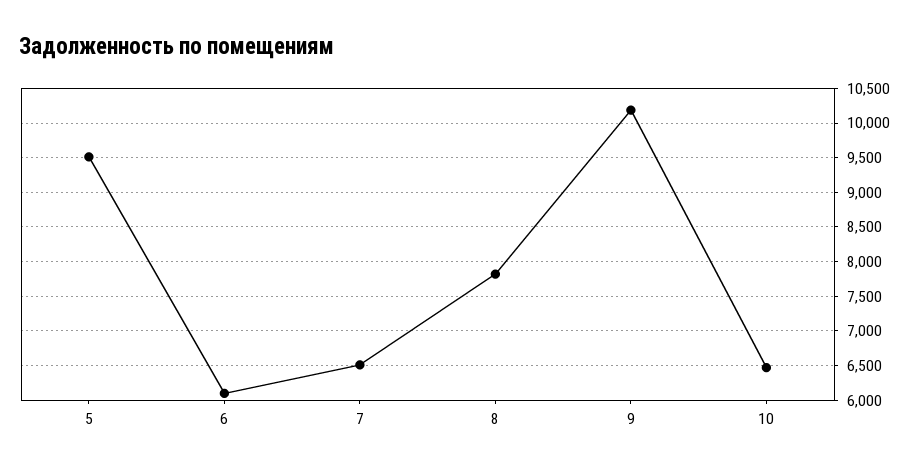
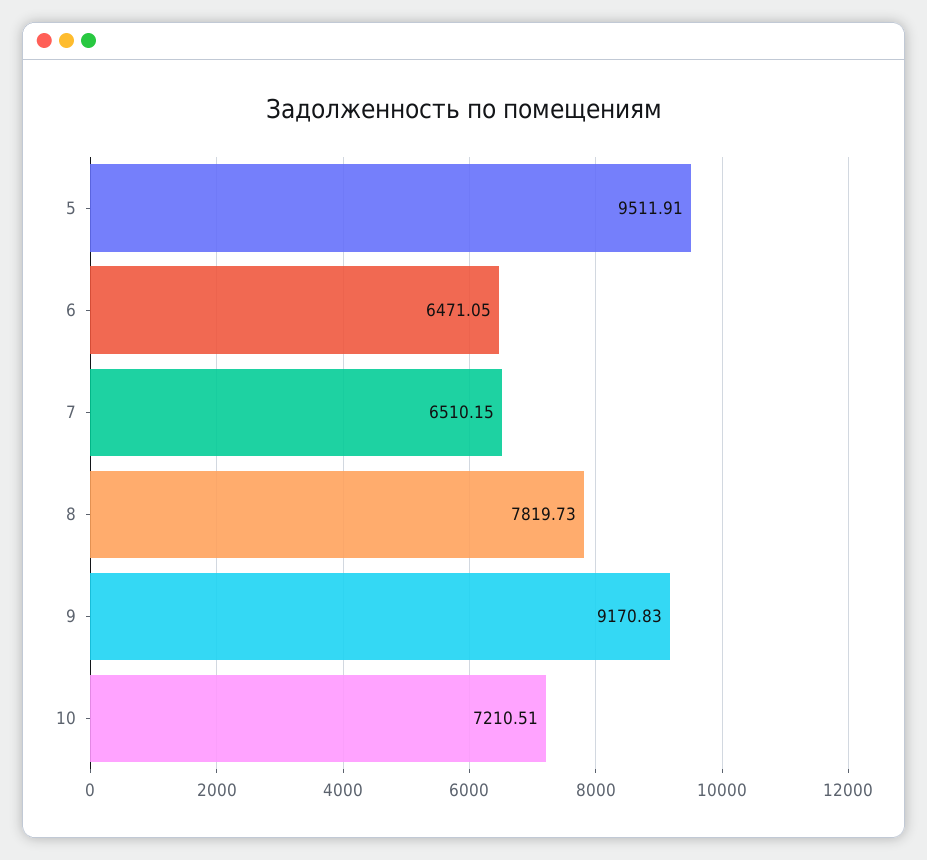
6: 6100 -> 6471.05
9: 10200 -> 9170.83
10: 6500 -> 7210.51

